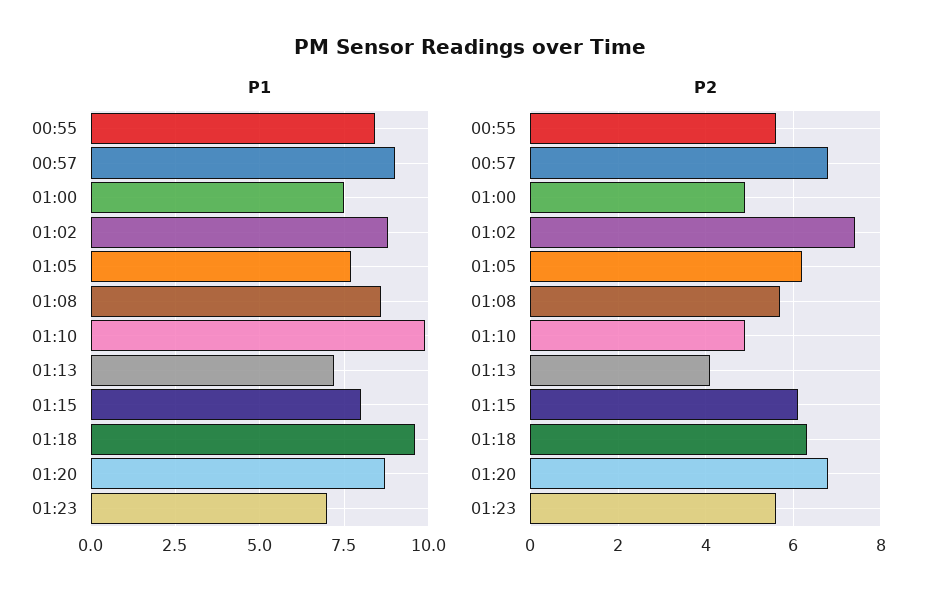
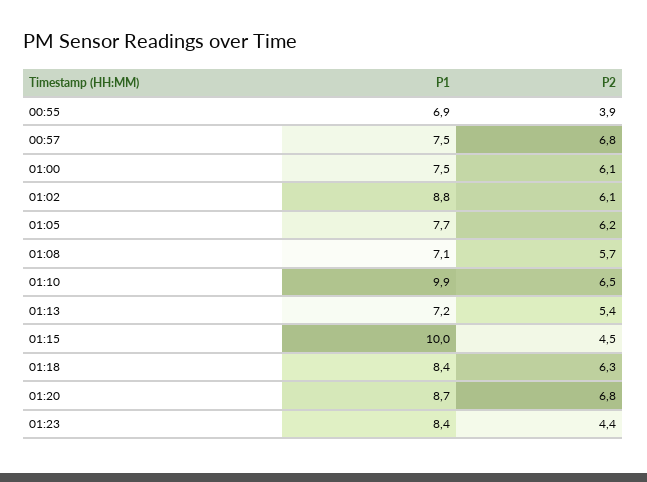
P1, 00:55: 8.5 -> 6.9
P1, 00:57: 9 -> 7.5
P1, 01:08: 8.5 -> 7.1
P1, 01:15: 8 -> 10
P1, 01:18: 9.5 -> 8.4
P1, 01:23: 7 -> 8.4
P2, 00:55: 5.5 -> 3.9
P2, 01:00: 5 -> 6.1
P2, 01:02: 7.5 -> 6.1
P2, 01:10: 5 -> 6.5
P2, 01:13: 4 -> 5.4
P2, 01:15: 6 -> 4.5
P2, 01:23: 5.5 -> 4.4

